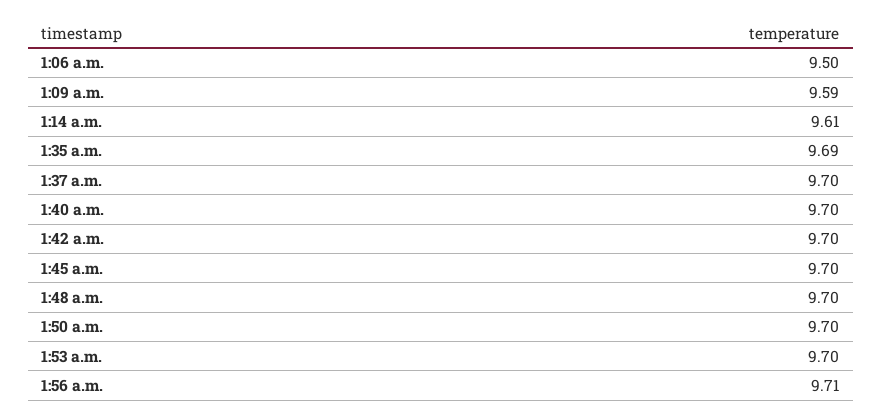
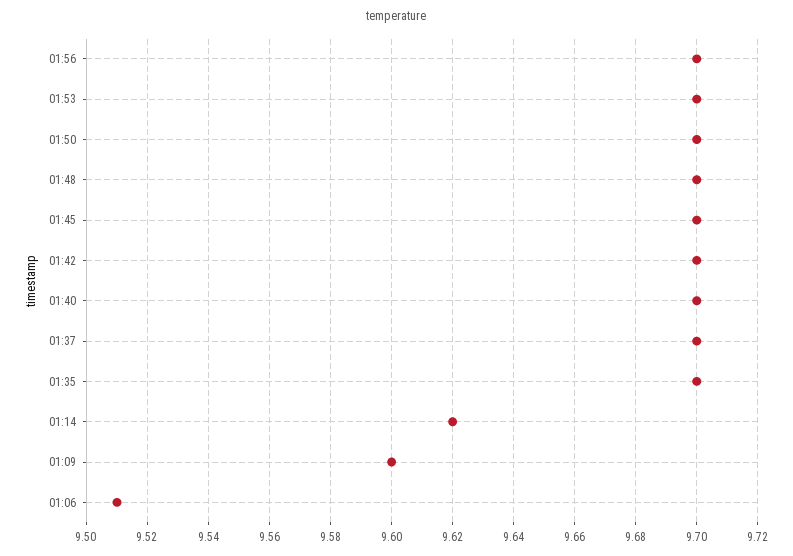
1:06 a.m.: 9.5 -> 9.51
1:09 a.m.: 9.59 -> 9.6
1:14 a.m.: 9.61 -> 9.62
1:35 a.m.: 9.69 -> 9.7
1:56 a.m.: 9.71 -> 9.7

